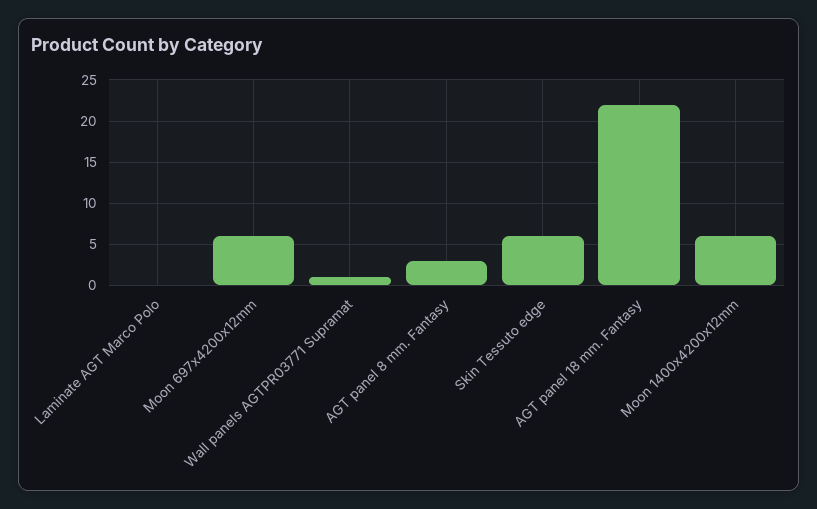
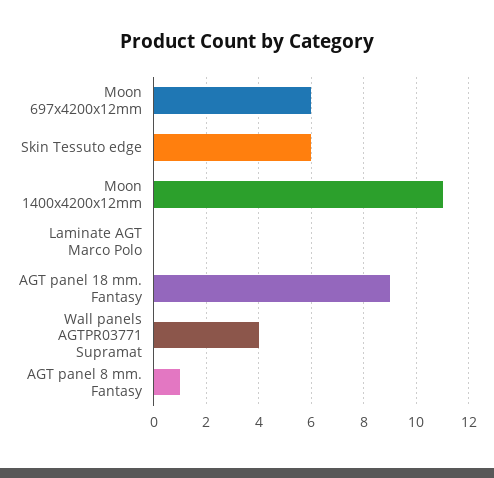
Wall panels AGTPR03771 Supramat: 1 -> 4
AGT panel 8 mm. Fantasy: 3 -> 1
AGT panel 18 mm. Fantasy: 22 -> 9
Moon 1400x4200x12mm: 6 -> 11

